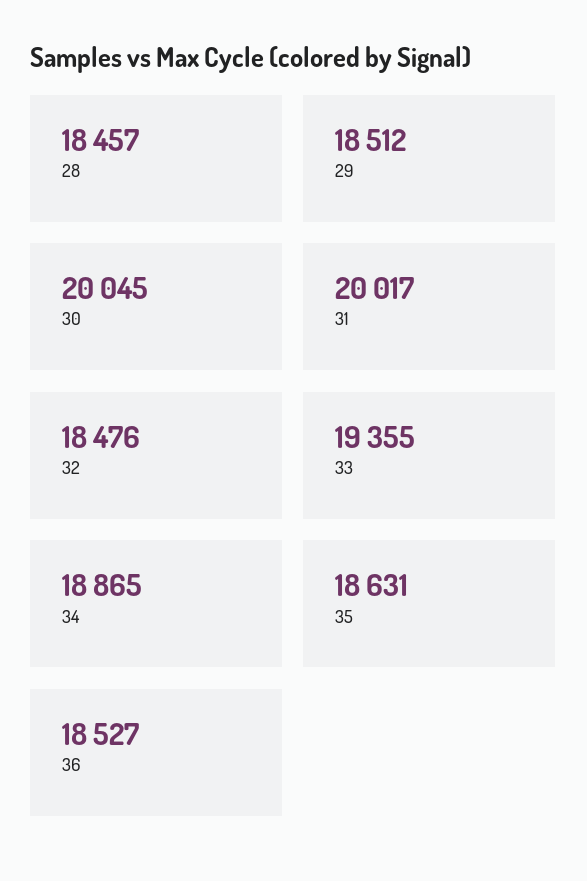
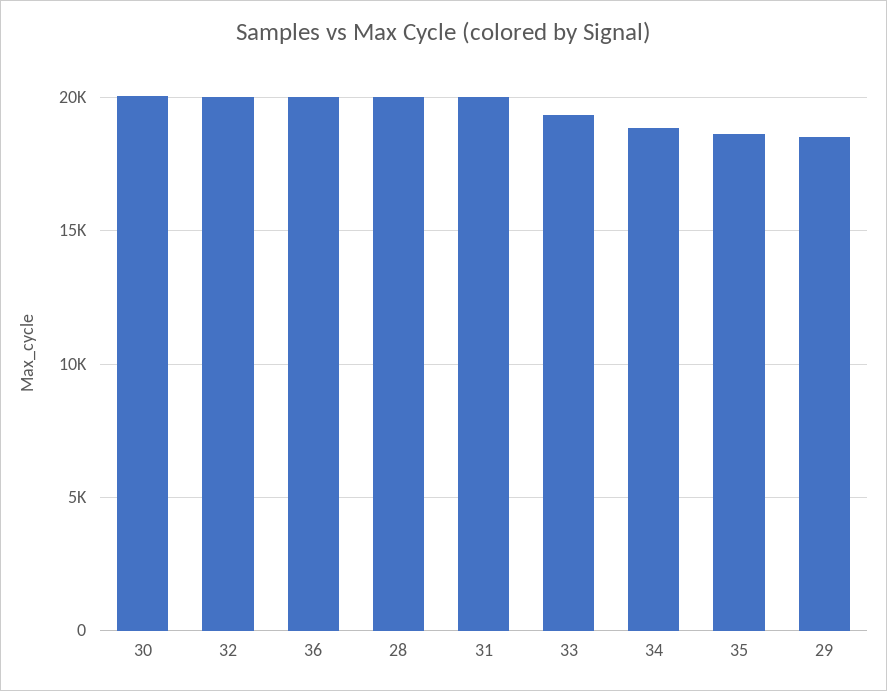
28: 18457 -> 20000
32: 18476 -> 20000
36: 18527 -> 20000

